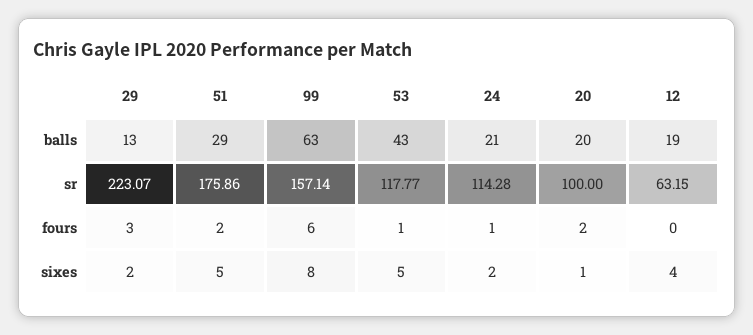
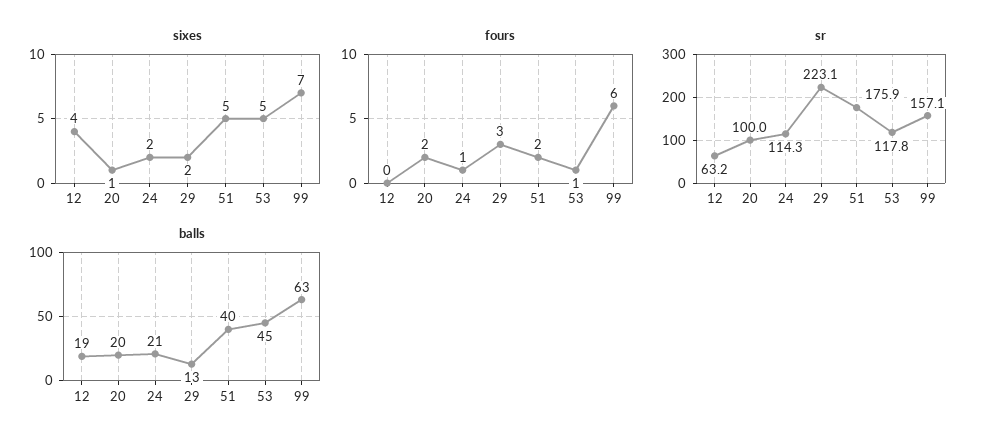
balls, 51: 29 -> 40
balls, 53: 43 -> 45
sixes, 99: 8 -> 7

